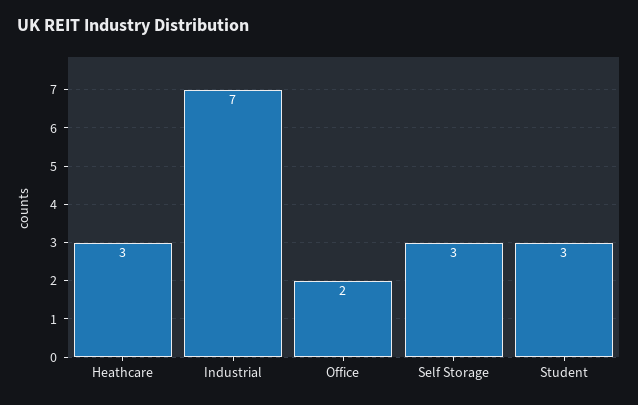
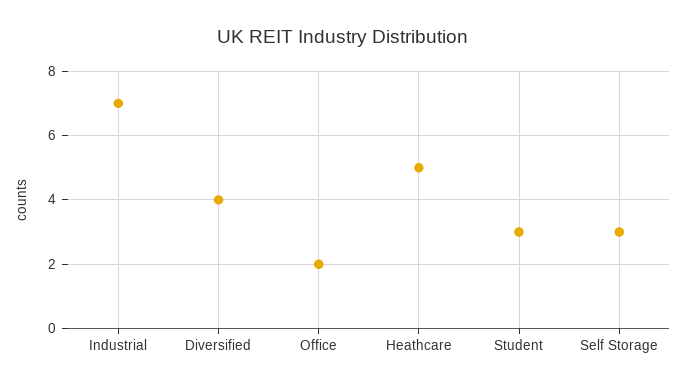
Heathcare: 3 -> 5
Diversified: none -> 4

